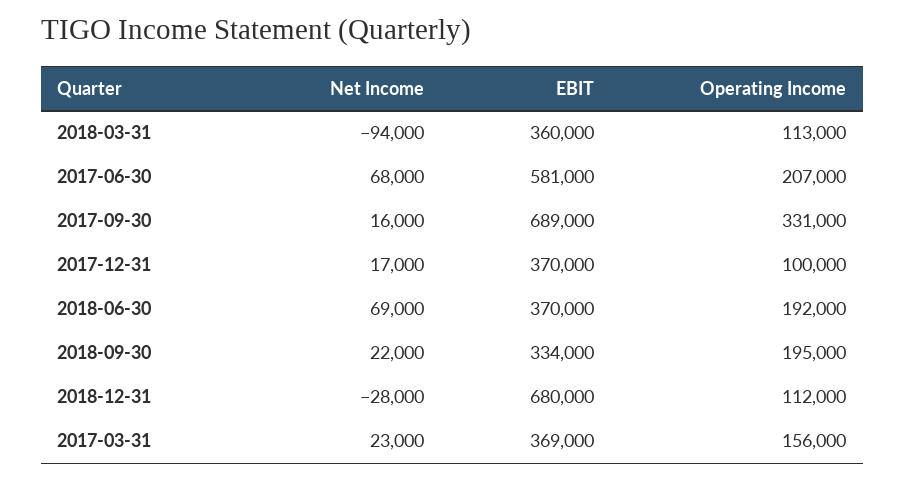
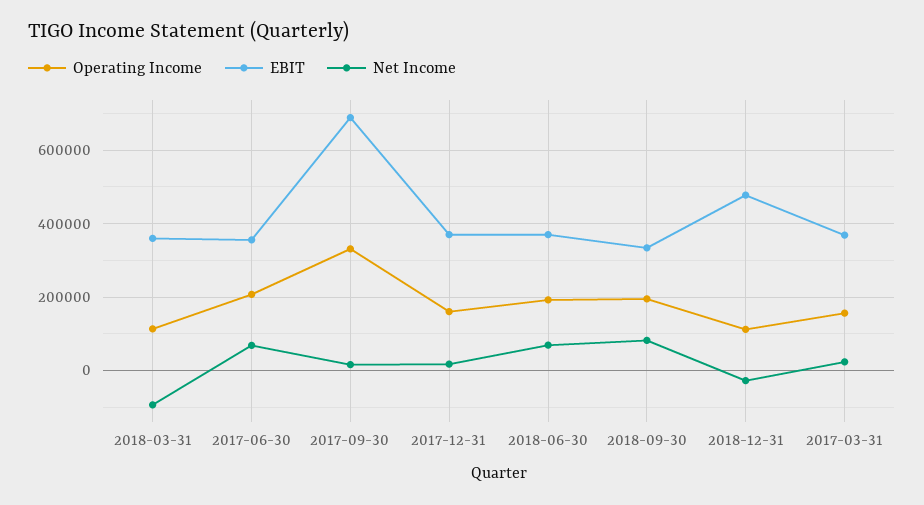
EBIT, 2017-06-30: 581000 -> 360000
Operating Income, 2017-12-31: 100000 -> 160000
Net Income, 2018-09-30: 22000 -> 80000
EBIT, 2018-12-31: 680000 -> 480000

